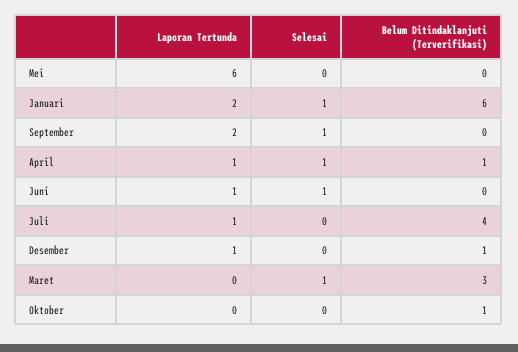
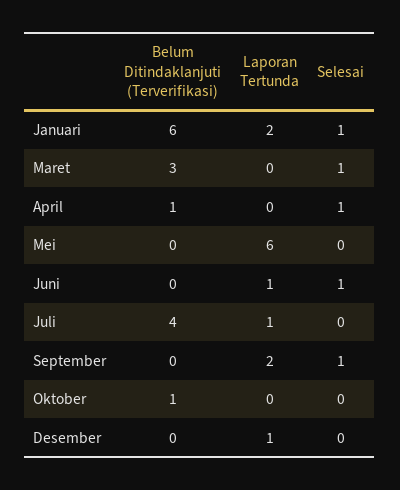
Laporan Tertunda, April: 1 -> 0
Belum Ditindaklanjuti (Terverifikasi), Desember: 1 -> 0

